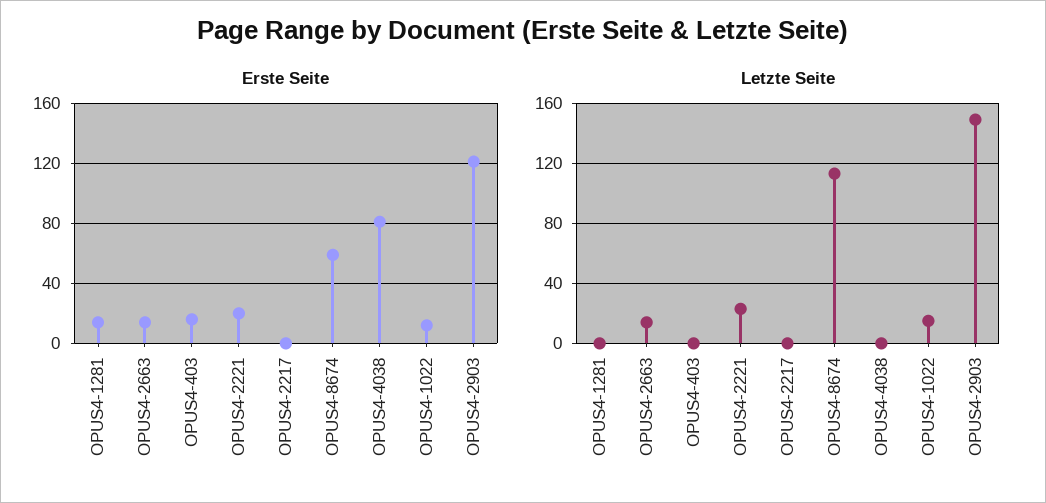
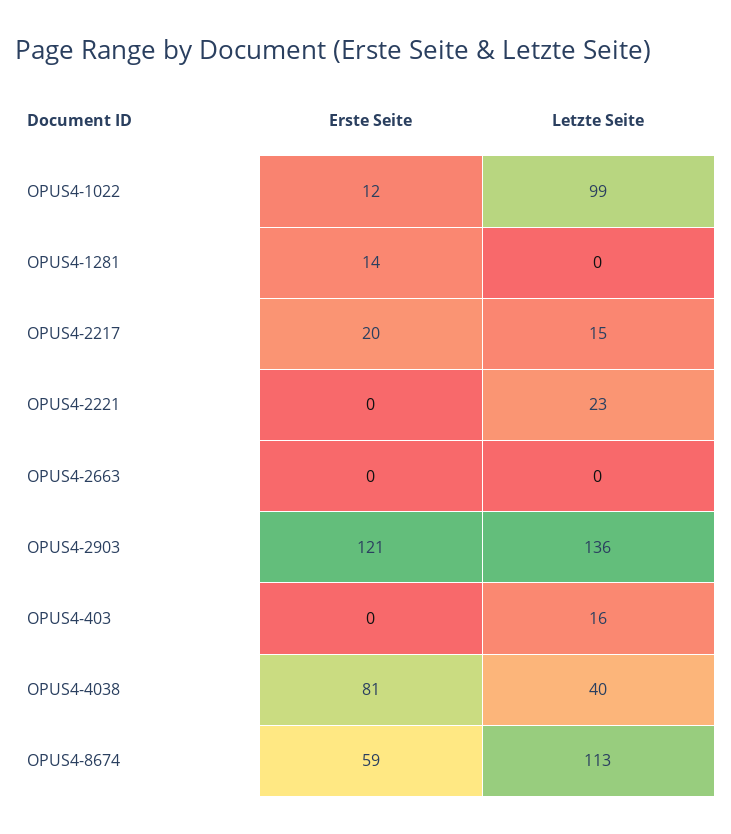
Erste Seite, OPUS4-2663: 15 -> 0
Erste Seite, OPUS4-403: 15 -> 0
Erste Seite, OPUS4-2221: 20 -> 0
Erste Seite, OPUS4-2217: 0 -> 20
Letzte Seite, OPUS4-2663: 15 -> 0
Letzte Seite, OPUS4-403: 0 -> 16
Letzte Seite, OPUS4-2217: 0 -> 15
Letzte Seite, OPUS4-4038: 0 -> 40
Letzte Seite, OPUS4-1022: 15 -> 99
Letzte Seite, OPUS4-2903: 150 -> 136

